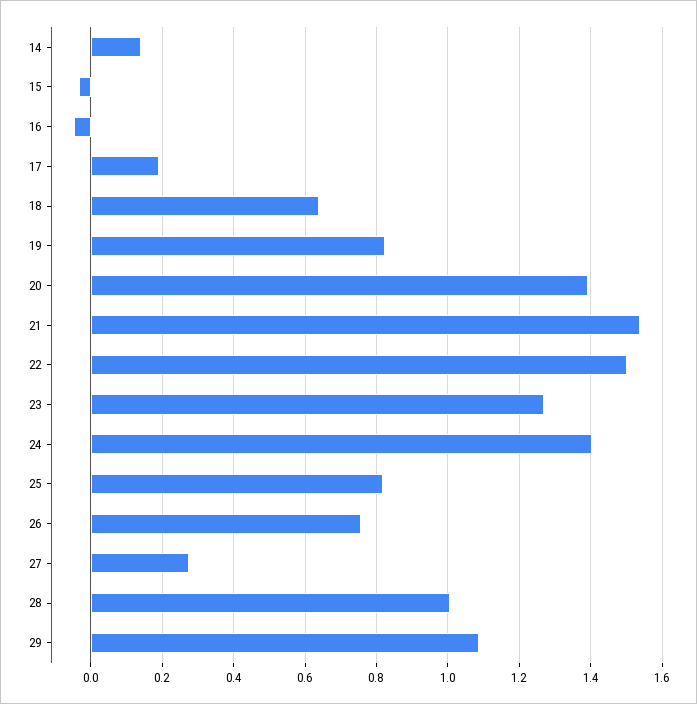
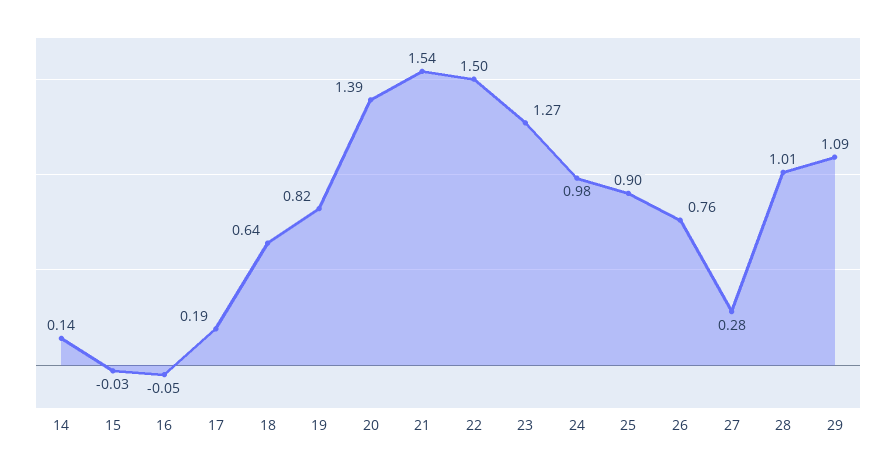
24: 1.4 -> 0.98
25: 0.82 -> 0.9

